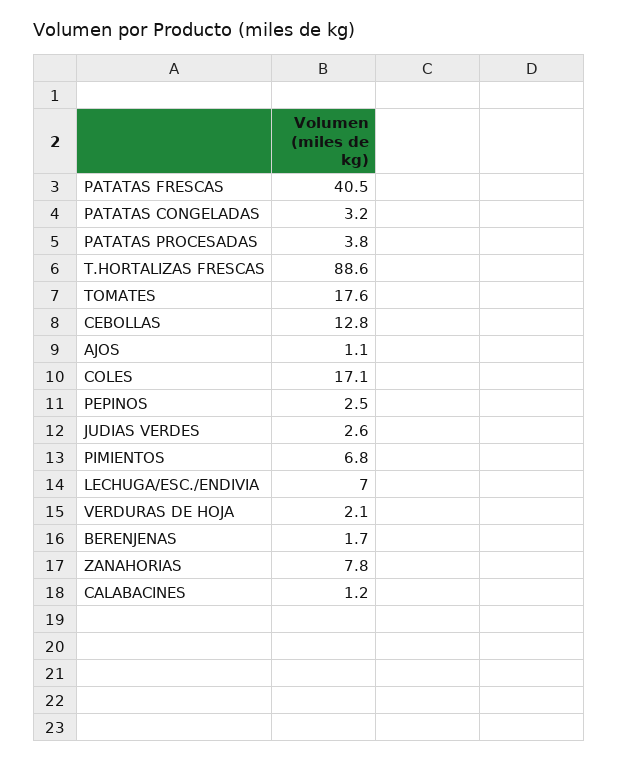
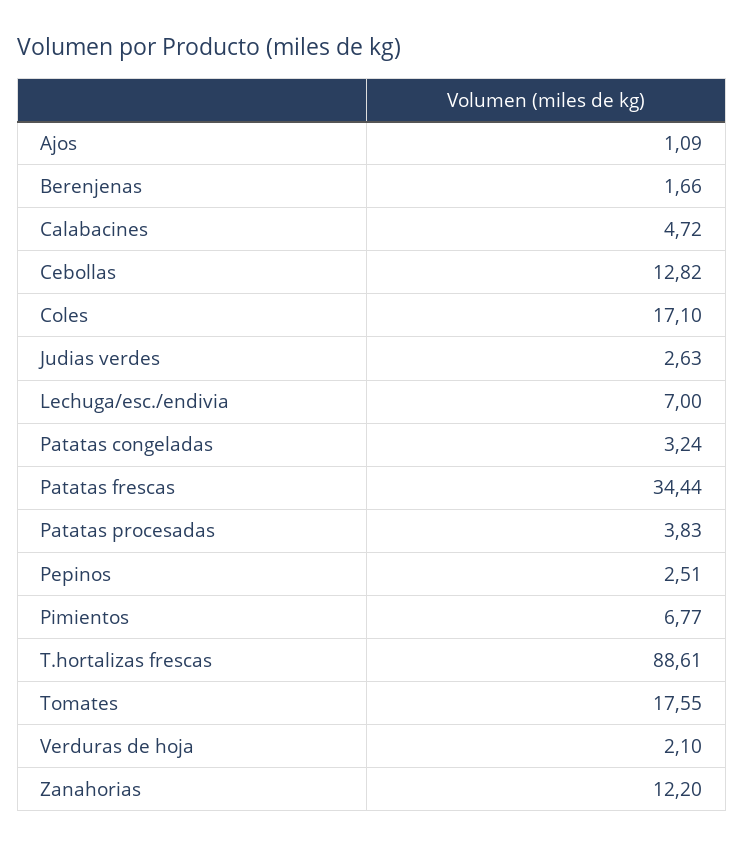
PATATAS FRESCAS: 40.5 -> 34.44
ZANAHORIAS: 7.8 -> 12.2
CALABACINES: 1.2 -> 4.72

